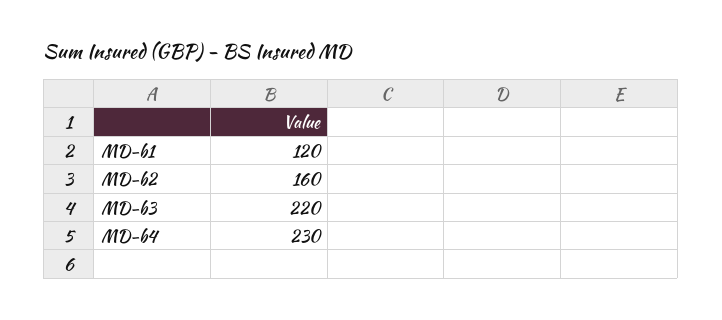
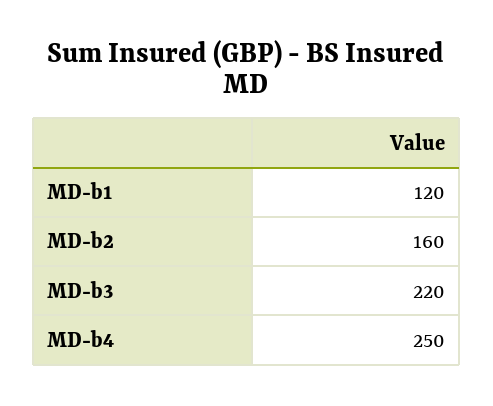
MD-b4: 230 -> 250

